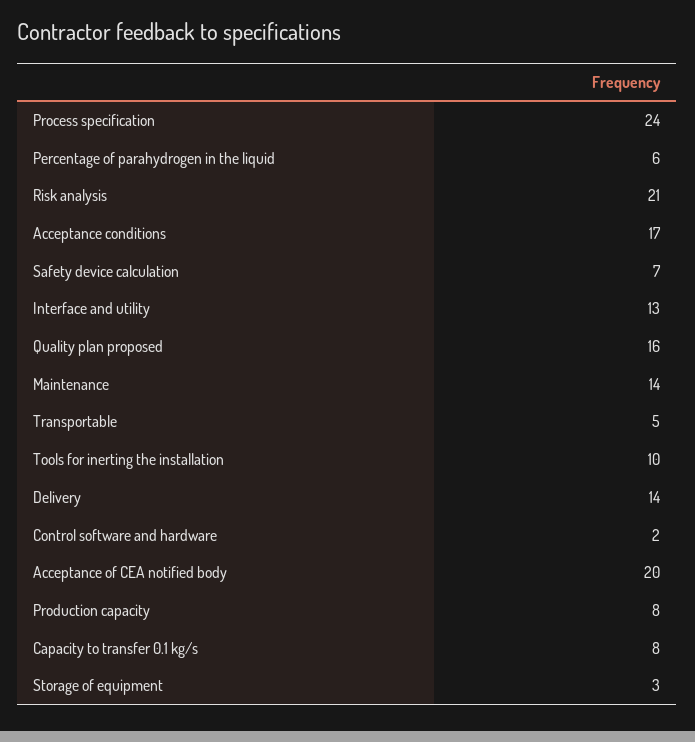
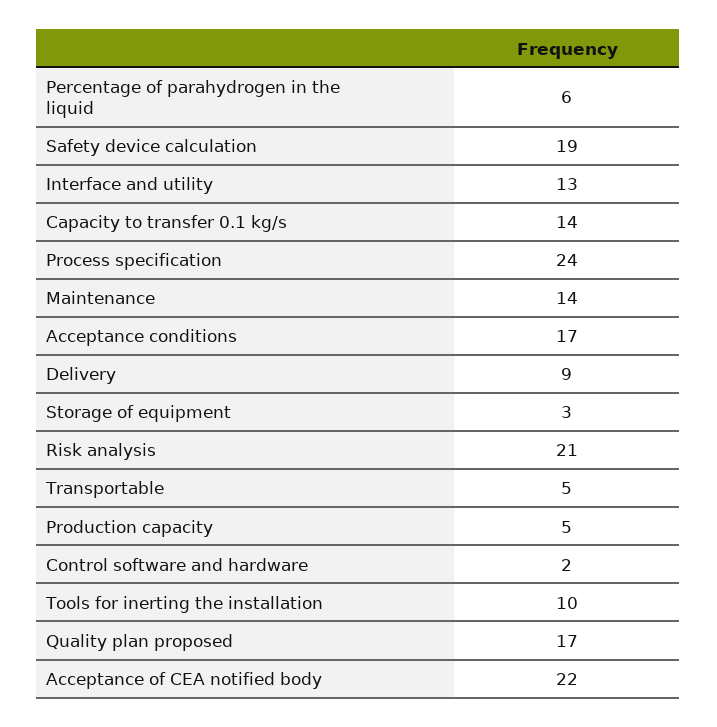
Safety device calculation: 7 -> 19
Quality plan proposed: 16 -> 17
Delivery: 14 -> 9
Acceptance of CEA notified body: 20 -> 22
Production capacity: 8 -> 5
Capacity to transfer 0.1 kg/s: 8 -> 14

